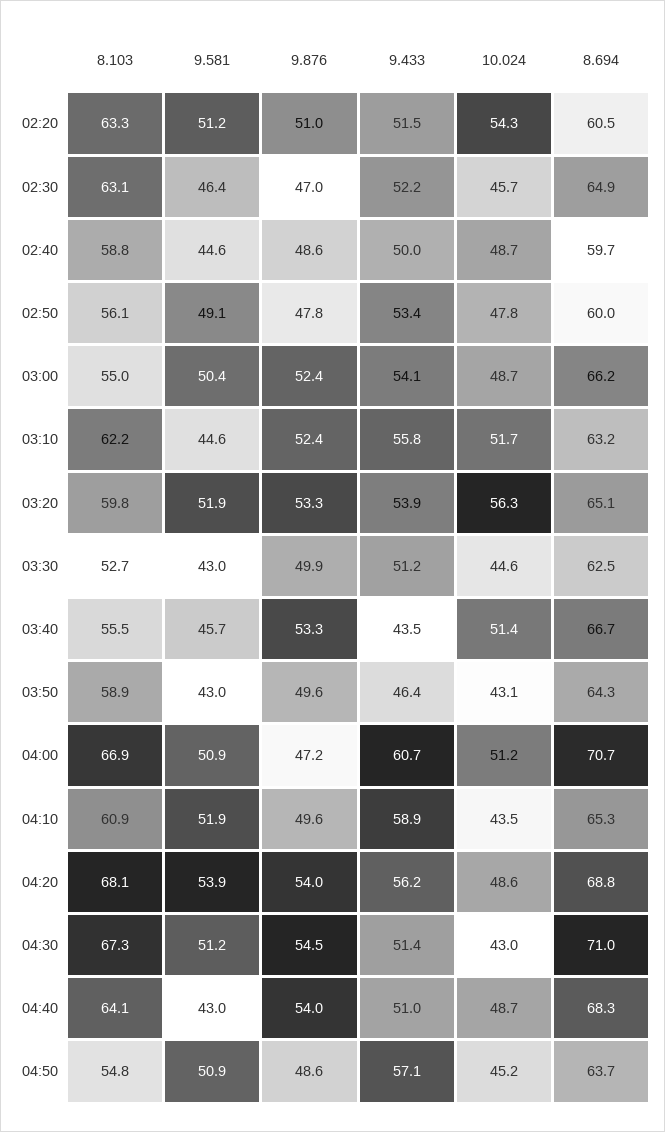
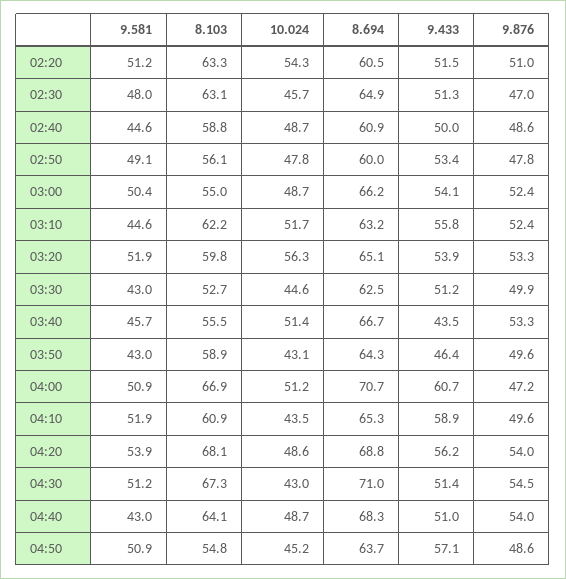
9.581, 02:30: 46.4 -> 48
9.433, 02:30: 52.2 -> 51.3
8.694, 02:40: 59.7 -> 60.9

